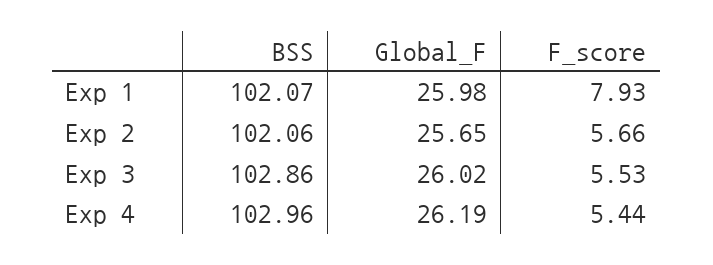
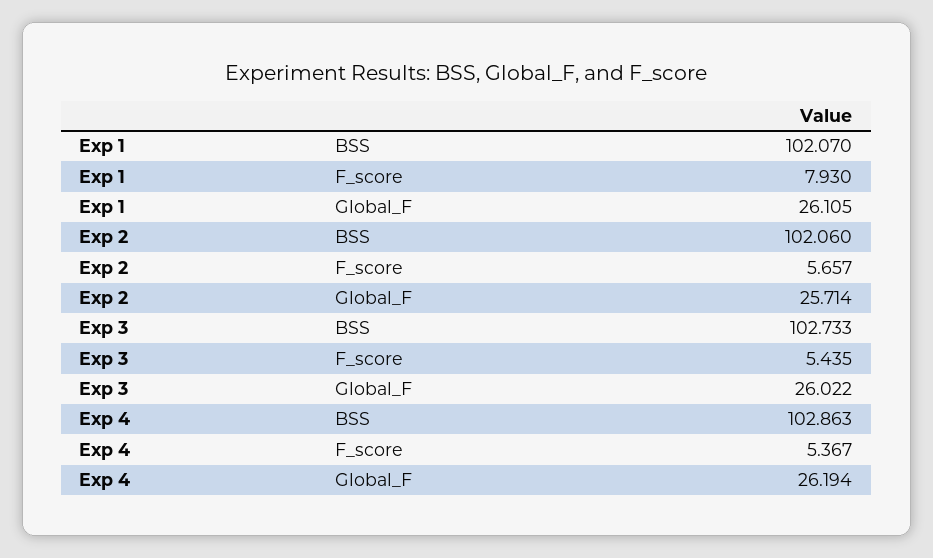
Global_F, Exp 1: 25.98 -> 26.105
Global_F, Exp 2: 25.65 -> 25.714
BSS, Exp 3: 102.86 -> 102.733
F_score, Exp 3: 5.53 -> 5.435
BSS, Exp 4: 102.96 -> 102.863
F_score, Exp 4: 5.44 -> 5.367

